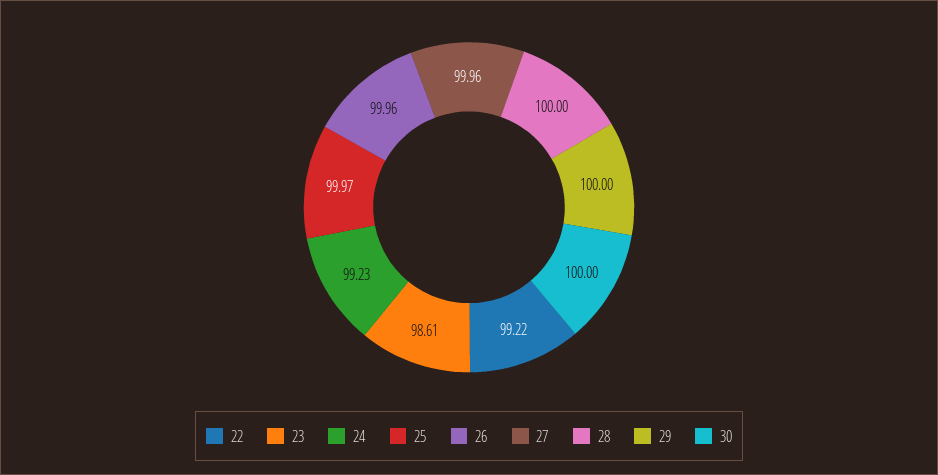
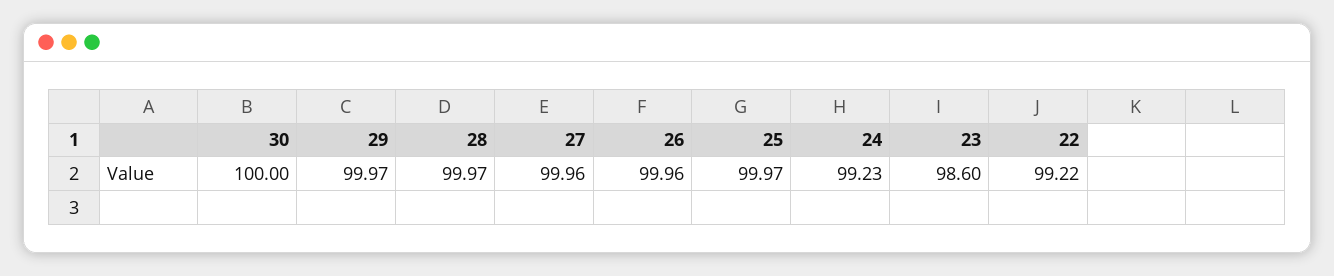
23: 98.61 -> 98.6
28: 100 -> 99.97
29: 100 -> 99.97

